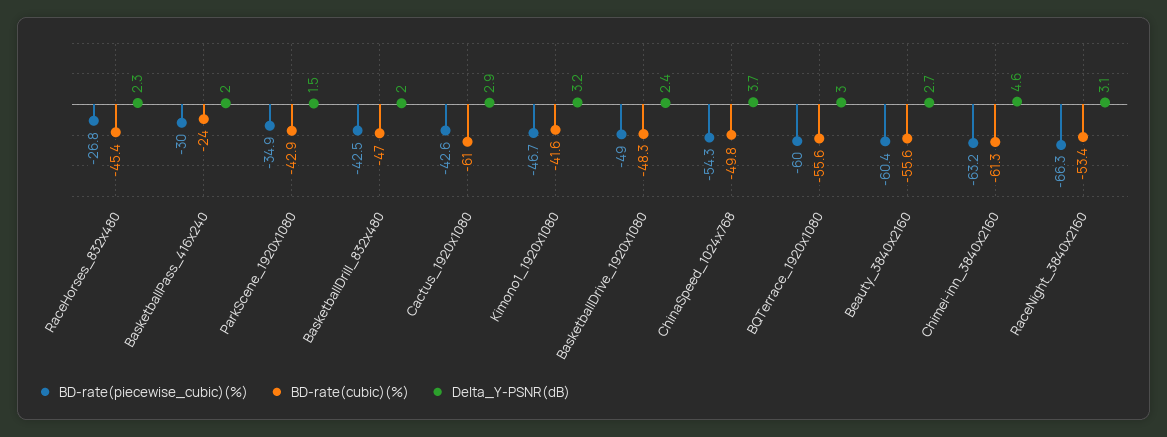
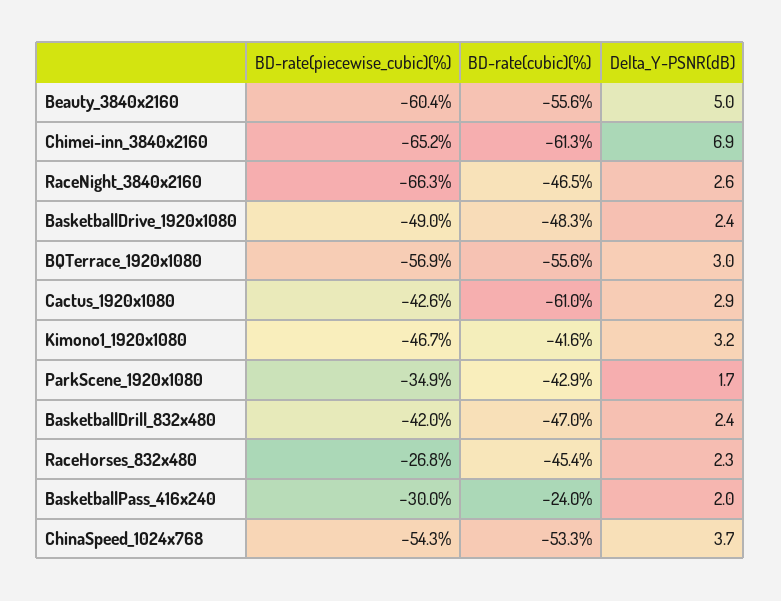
Delta_Y-PSNR(dB), ParkScene_1920x1080: 1.5 -> 1.7
BD-rate(piecewise_cubic)(%), BasketballDrill_832x480: -42.5 -> -42
Delta_Y-PSNR(dB), BasketballDrill_832x480: 2 -> 2.4
BD-rate(cubic)(%), ChinaSpeed_1024x768: -49.8 -> -53.3
BD-rate(piecewise_cubic)(%), BQTerrace_1920x1080: -60 -> -56.9
Delta_Y-PSNR(dB), Beauty_3840x2160: 2.7 -> 5
BD-rate(piecewise_cubic)(%), Chimei-inn_3840x2160: -63.2 -> -65.2
Delta_Y-PSNR(dB), Chimei-inn_3840x2160: 4.6 -> 6.9
BD-rate(cubic)(%), RaceNight_3840x2160: -53.4 -> -46.5
Delta_Y-PSNR(dB), RaceNight_3840x2160: 3.1 -> 2.6

